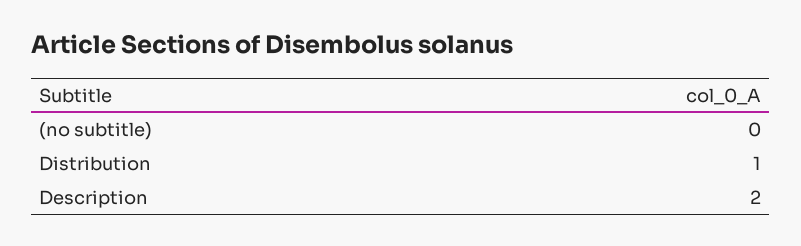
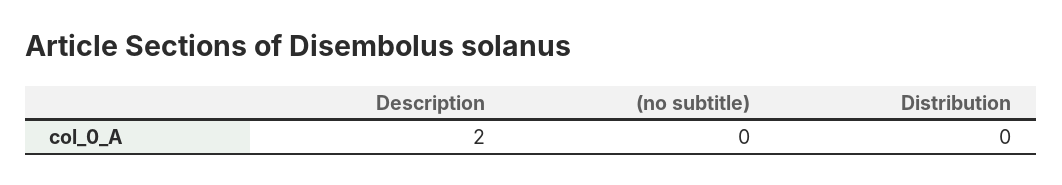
Distribution: 1 -> 0

